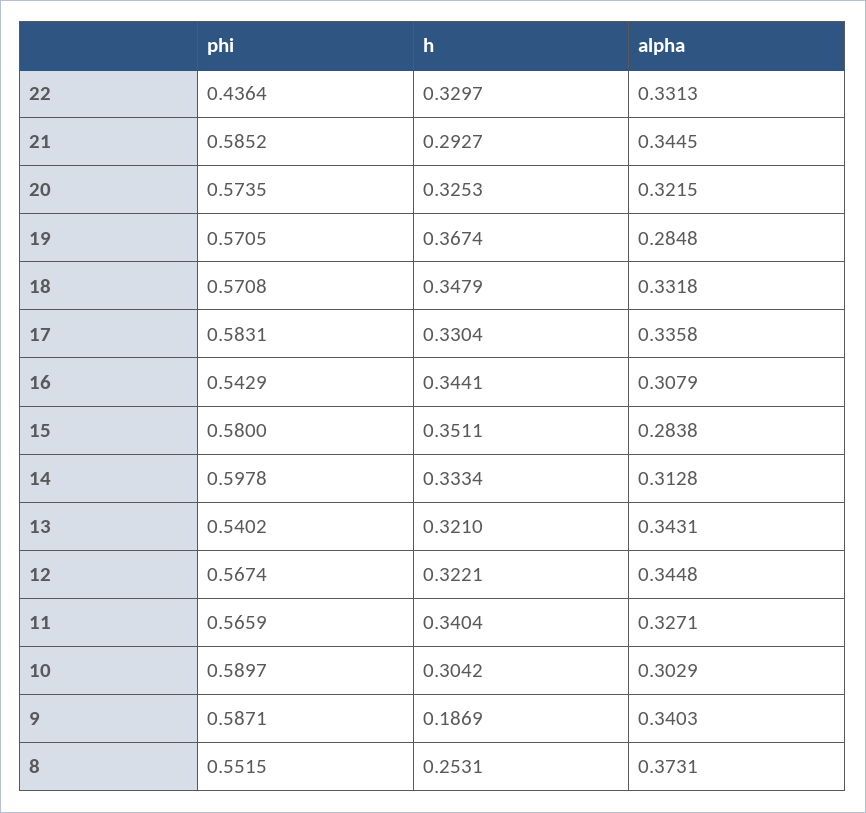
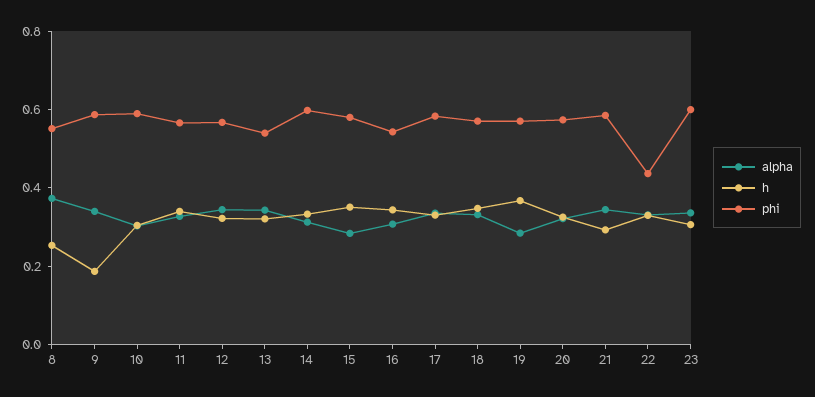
alpha, 23: none -> 0.35
h, 23: none -> 0.3
phi, 23: none -> 0.6

